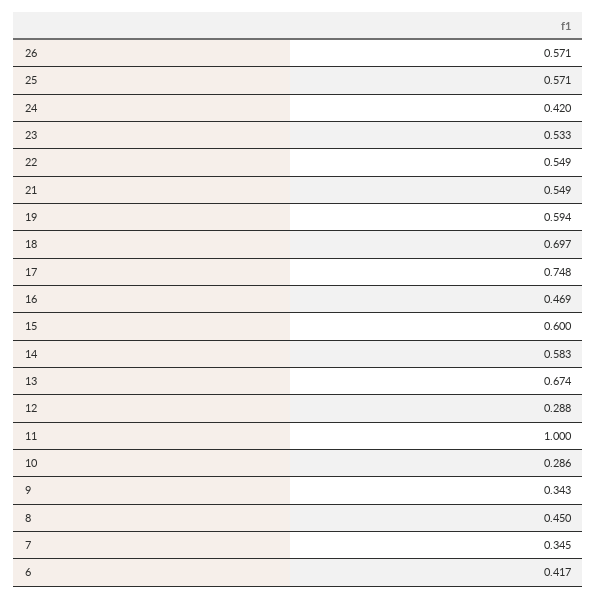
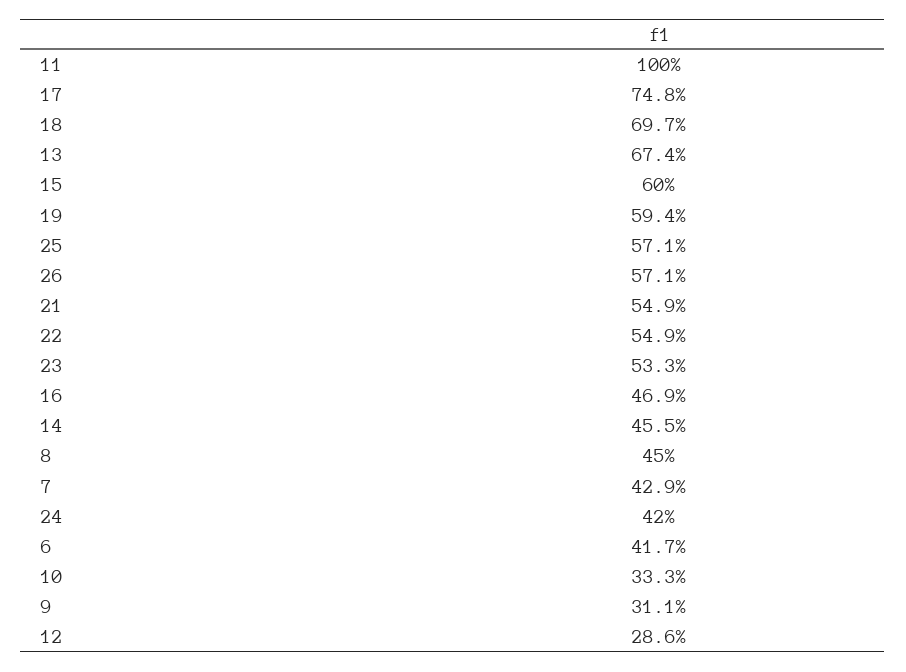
14: 0.583 -> 0.455
12: 0.288 -> 0.286
10: 0.286 -> 0.333
9: 0.343 -> 0.311
7: 0.345 -> 0.429

